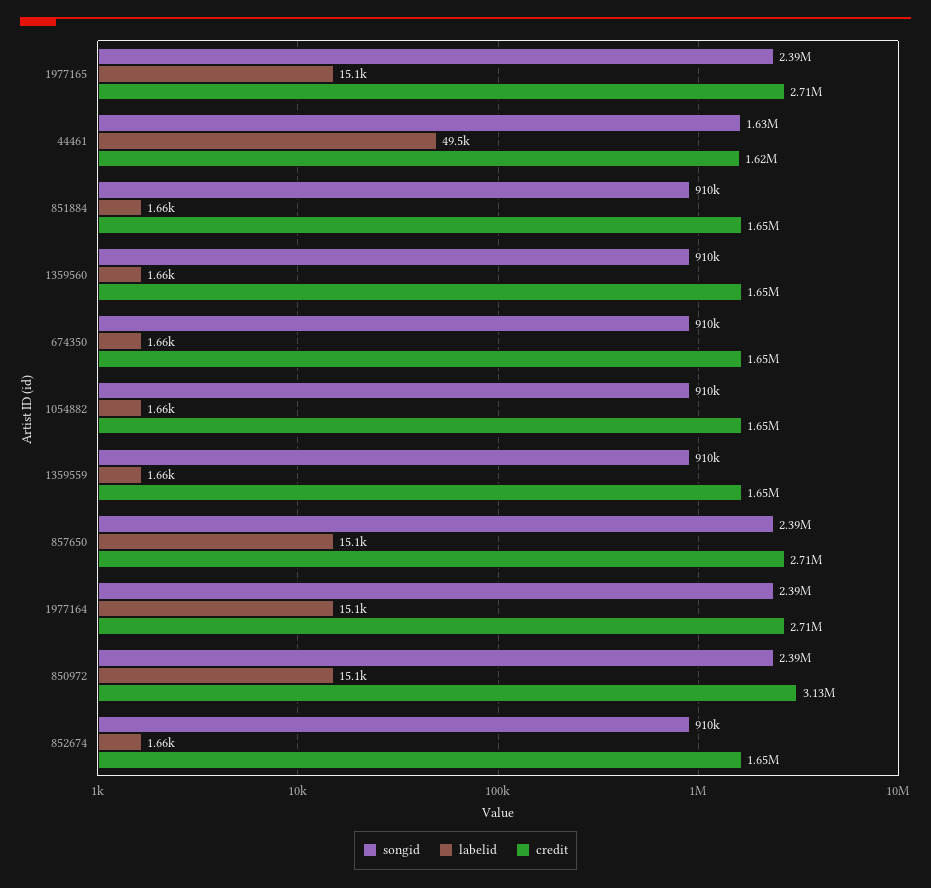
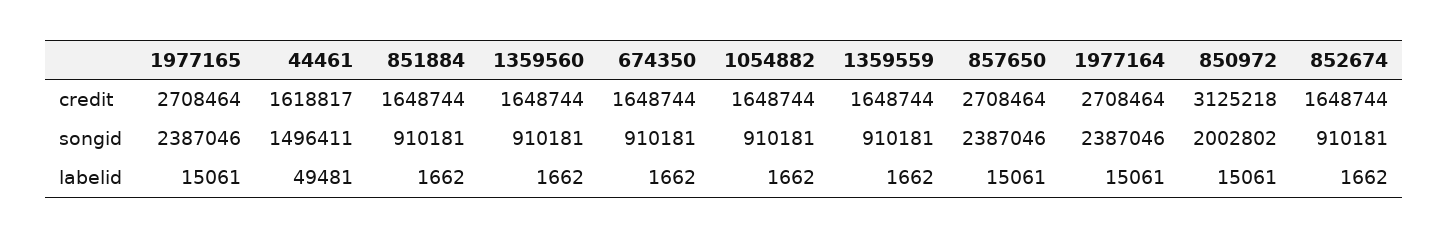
songid, 44461: 1630000 -> 1496411
songid, 850972: 2390000 -> 2002802

